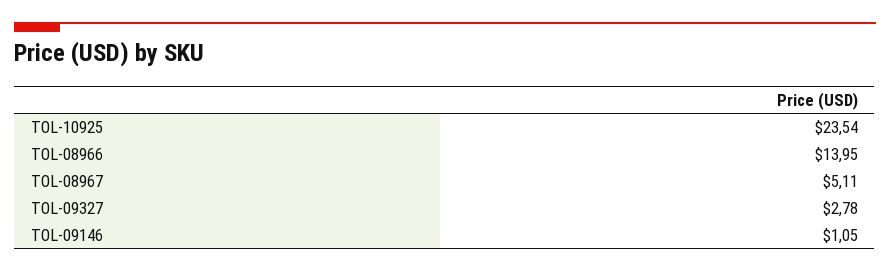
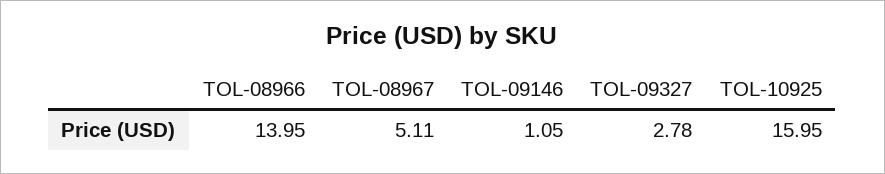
TOL-10925: 23.54 -> 15.95

